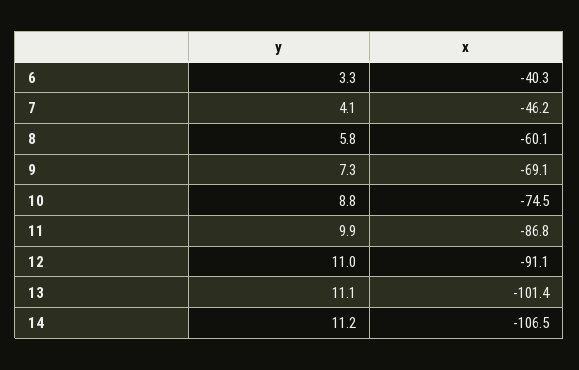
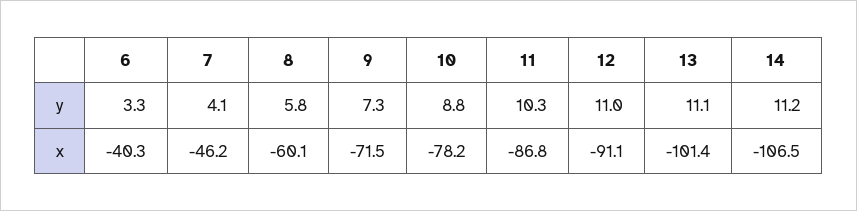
x, 9: -69.1 -> -71.5
x, 10: -74.5 -> -78.2
y, 11: 9.9 -> 10.3

